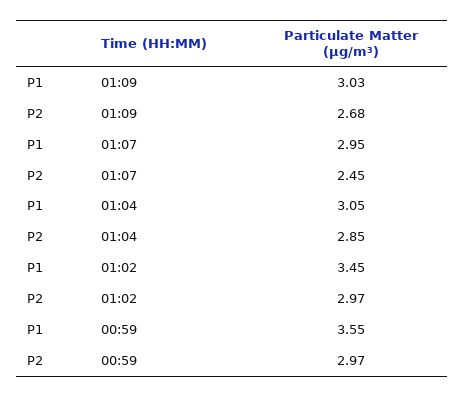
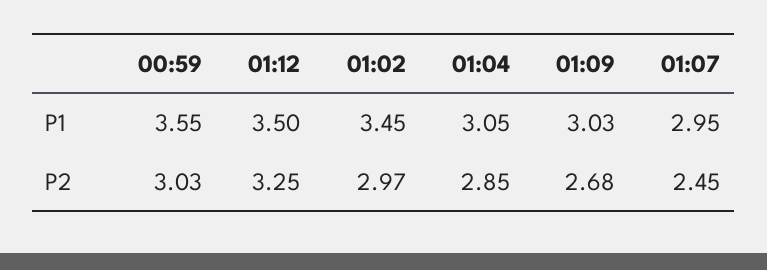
P2, 00:59: 2.97 -> 3.03
P1, 01:12: none -> 3.5
P2, 01:12: none -> 3.25

